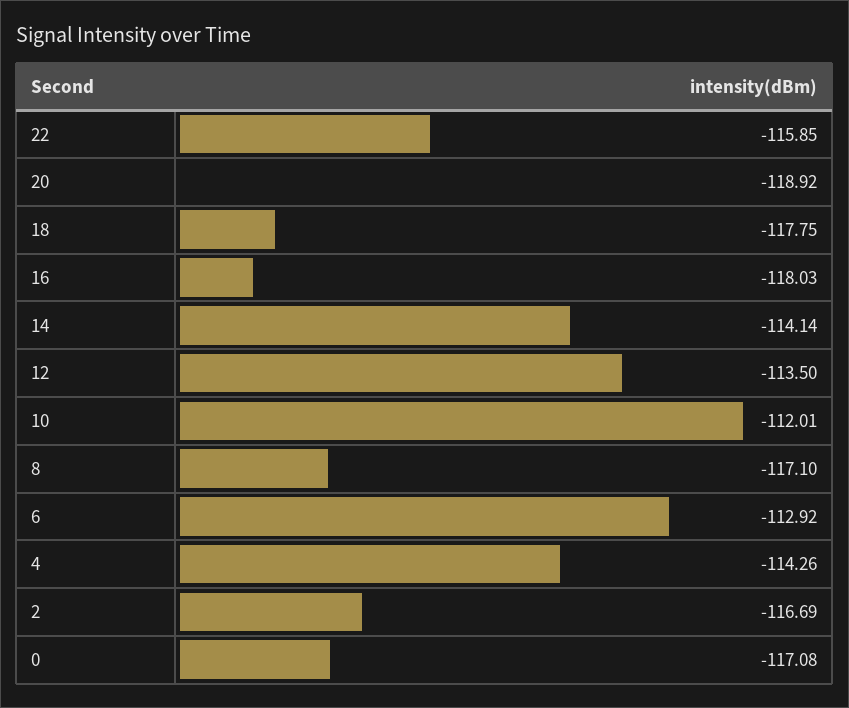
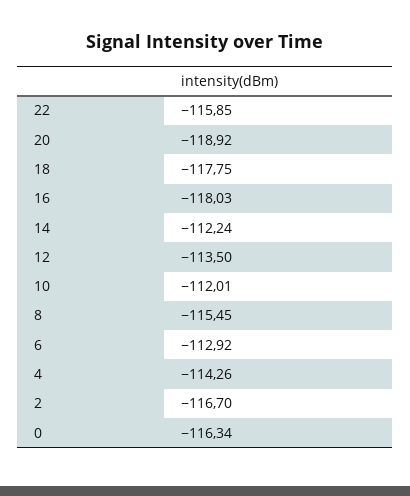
14: -114.14 -> -112.24
8: -117.1 -> -115.45
2: -116.69 -> -116.7
0: -117.08 -> -116.34

